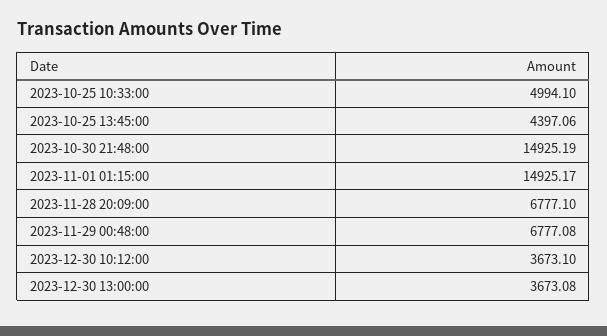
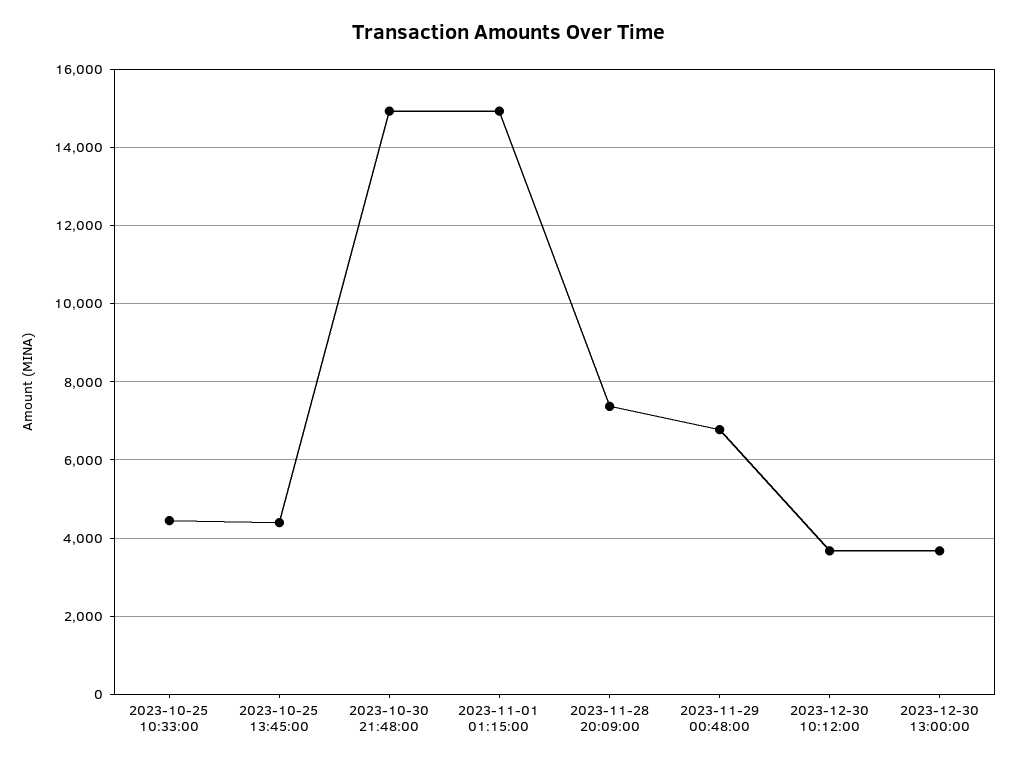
2023-10-25 10:33:00: 4994.1 -> 4400
2023-11-28 20:09:00: 6777.1 -> 7400

